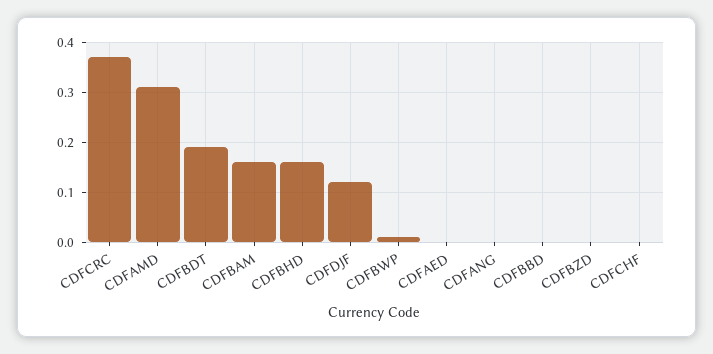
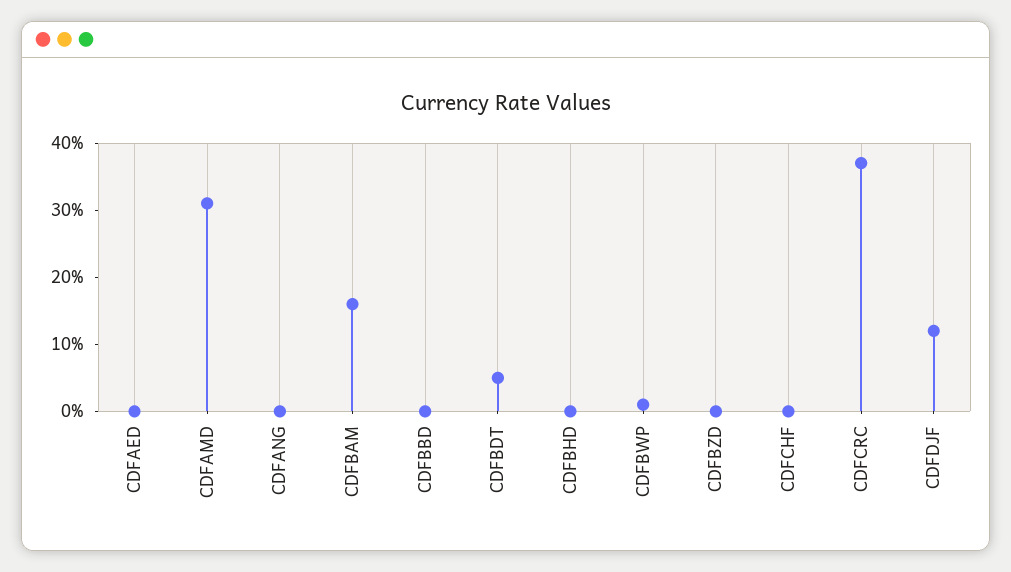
CDFBDT: 0.2 -> 0.05
CDFBHD: 0.15 -> 0

